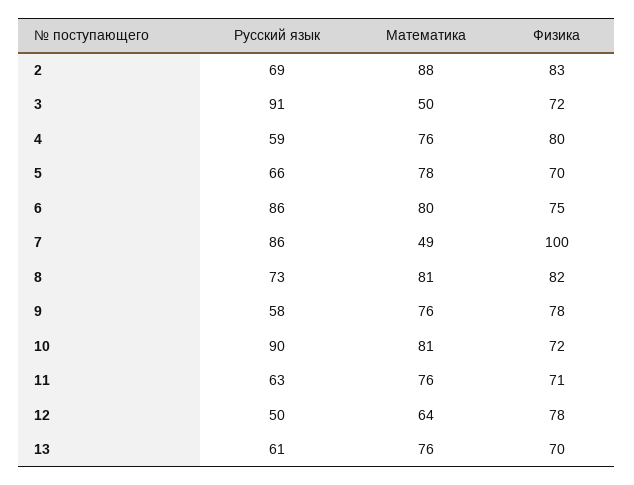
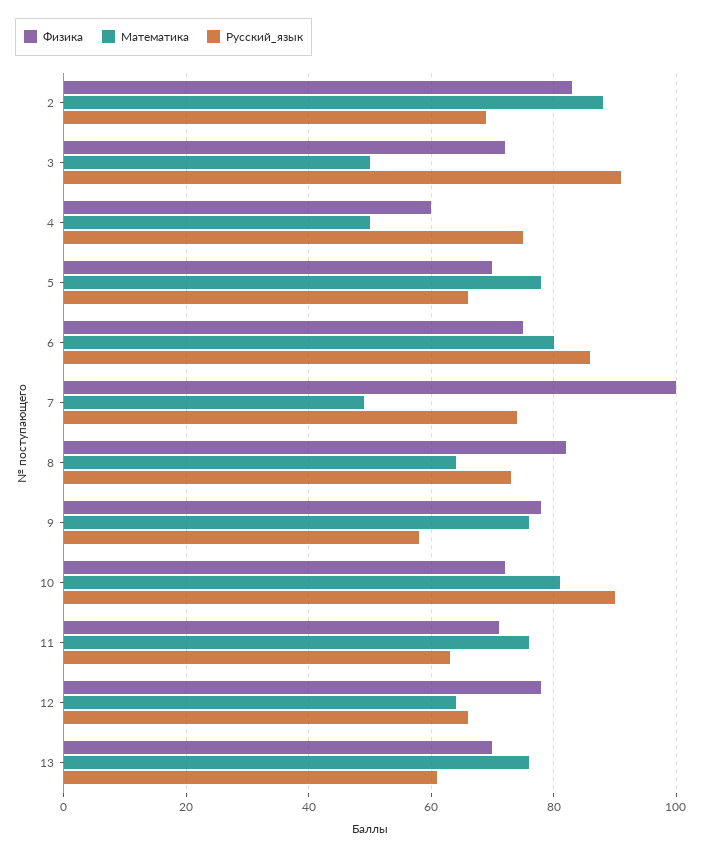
Русский язык, 4: 59 -> 75
Математика, 4: 76 -> 50
Физика, 4: 80 -> 60
Русский язык, 7: 86 -> 75
Математика, 8: 81 -> 65
Русский язык, 12: 50 -> 65

